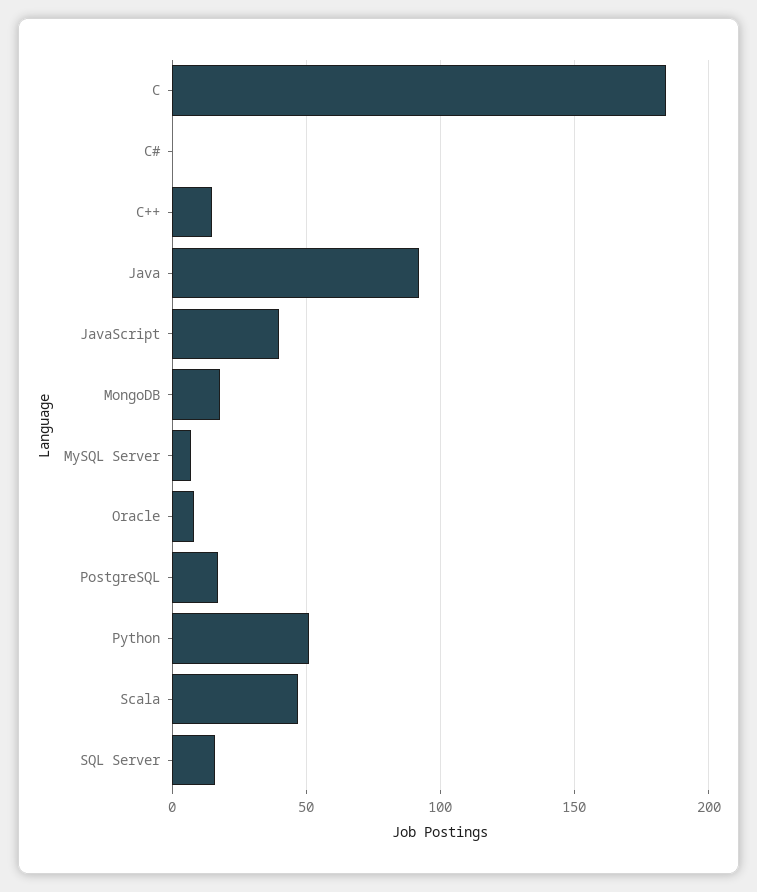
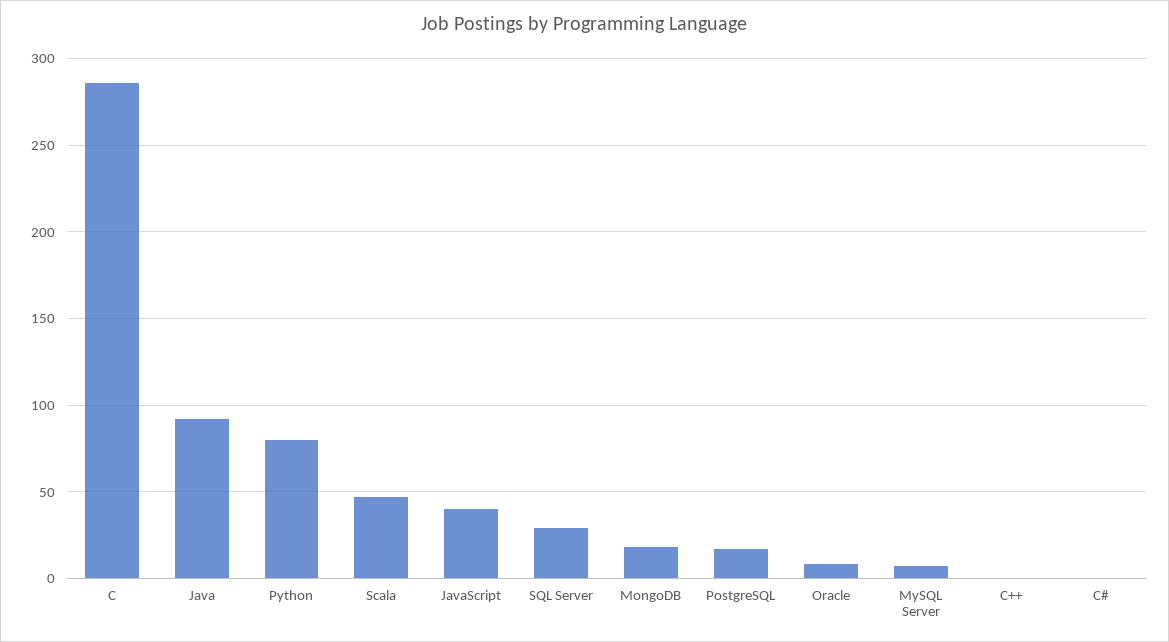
C: 185 -> 285
C++: 15 -> 0
Python: 50 -> 80
SQL Server: 15 -> 30

